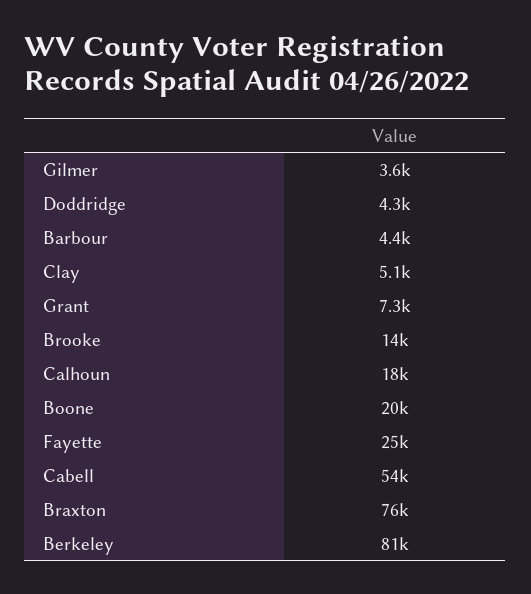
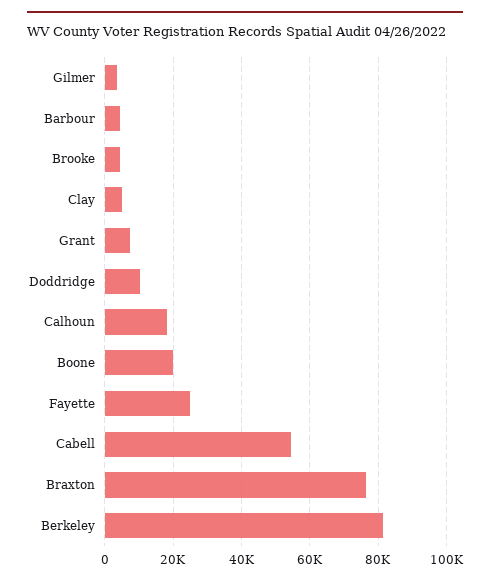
Doddridge: 4300 -> 10000
Brooke: 14000 -> 4000

